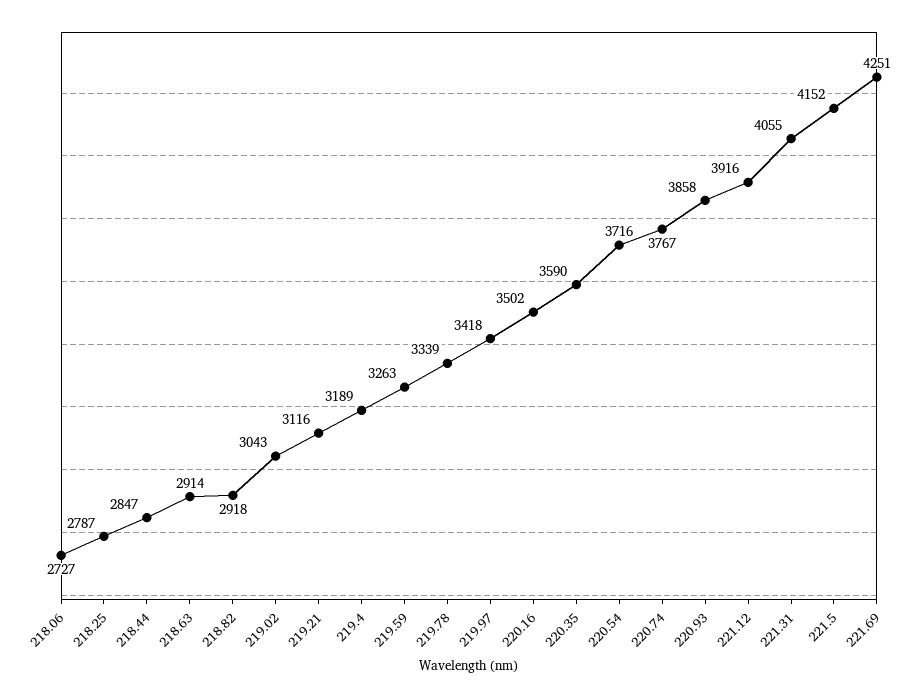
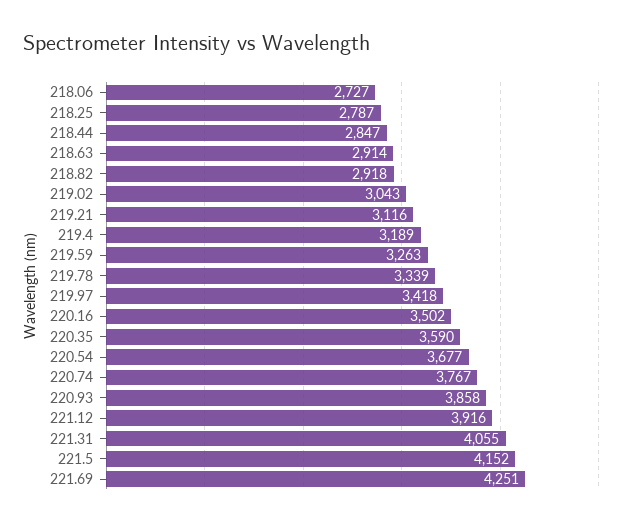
220.54: 3716 -> 3677

